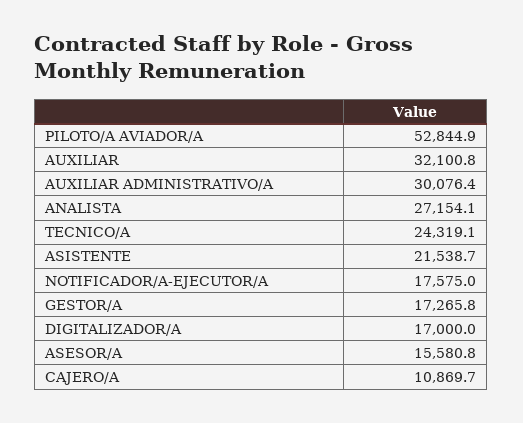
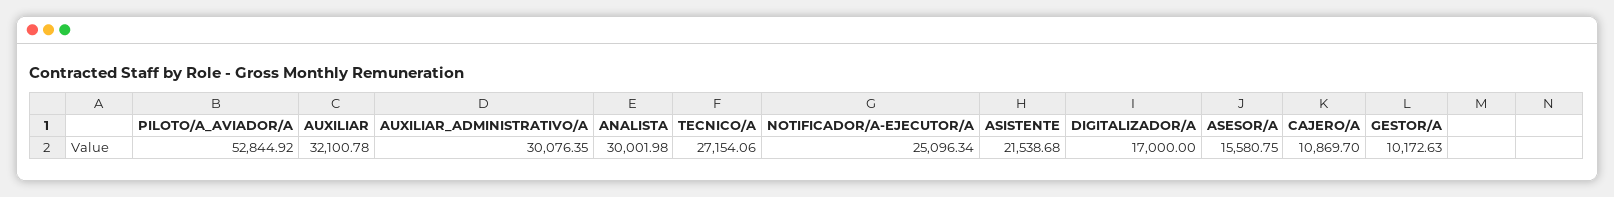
ANALISTA: 27154.1 -> 30001.98
TECNICO/A: 24319.1 -> 27154.06
NOTIFICADOR/A-EJECUTOR/A: 17575 -> 25096.34
GESTOR/A: 17265.8 -> 10172.63

